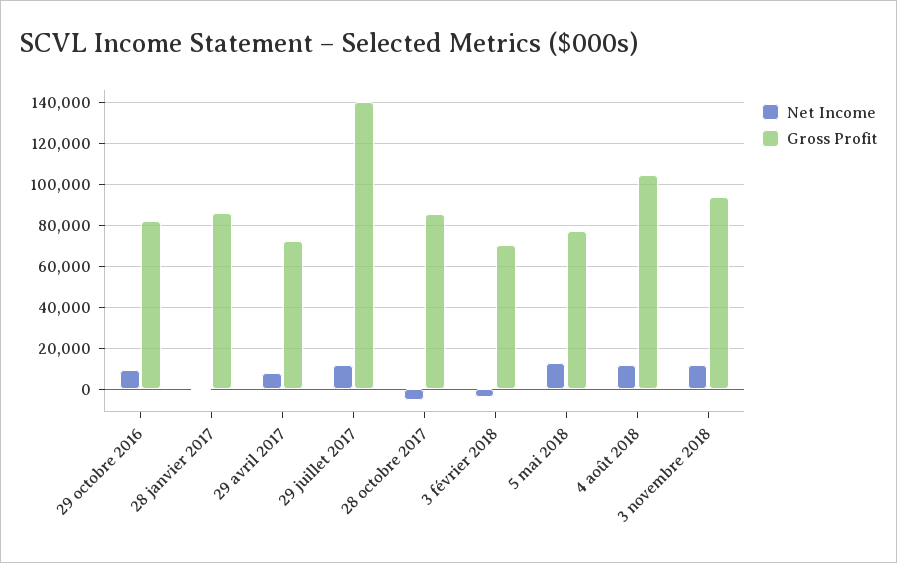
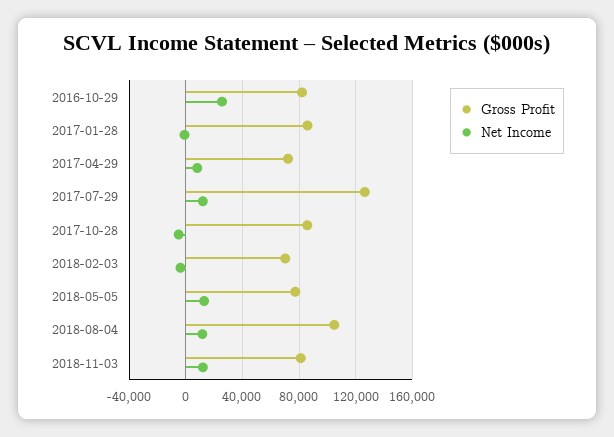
Net Income, 29 octobre 2016: 10000 -> 25000
Gross Profit, 29 juillet 2017: 140000 -> 125000
Gross Profit, 3 novembre 2018: 95000 -> 80000

